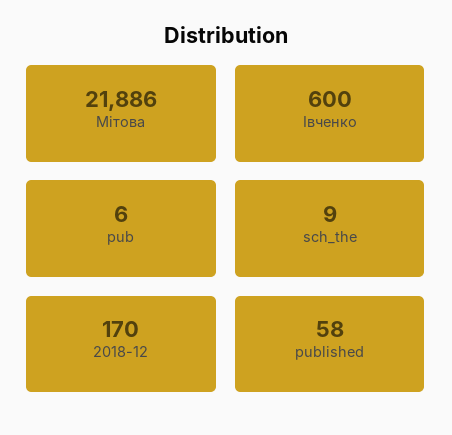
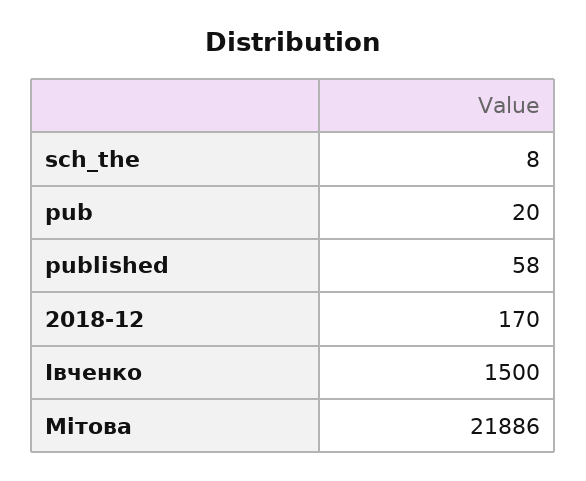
Івченко: 600 -> 1500
pub: 6 -> 20
sch_the: 9 -> 8

